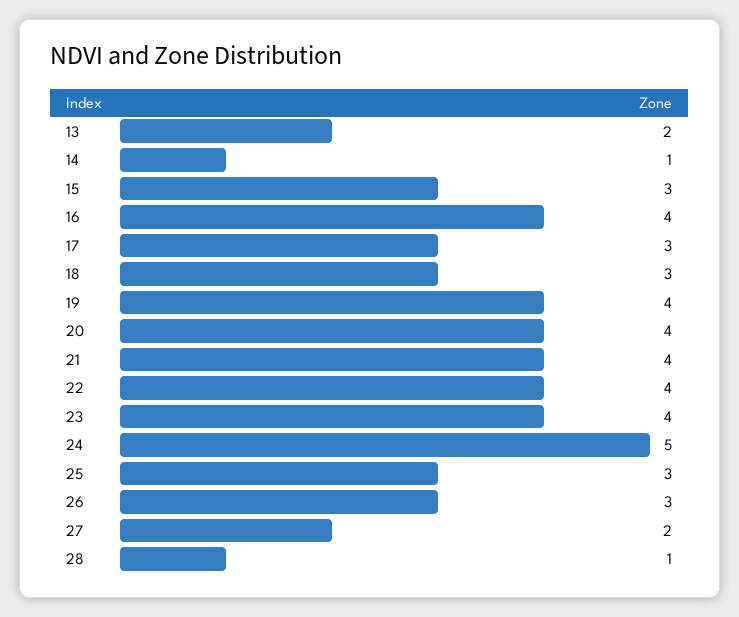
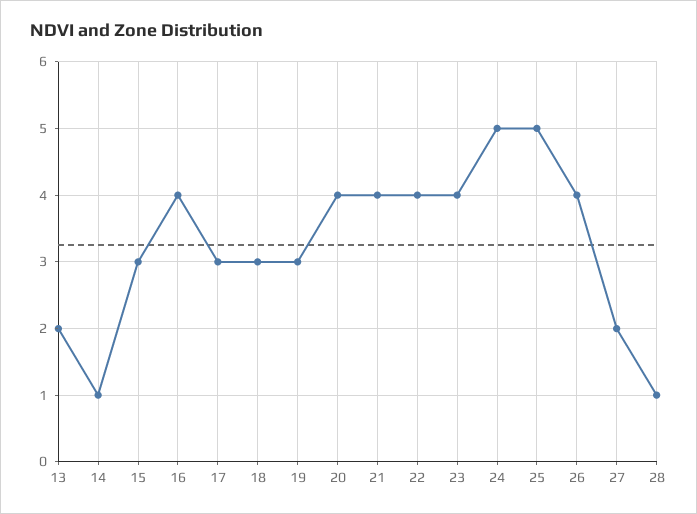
19: 4 -> 3
25: 3 -> 5
26: 3 -> 4

